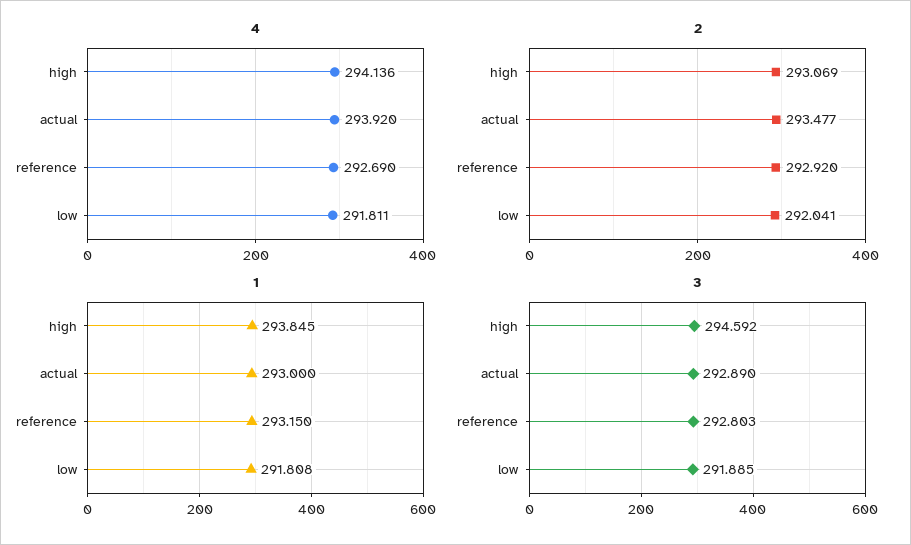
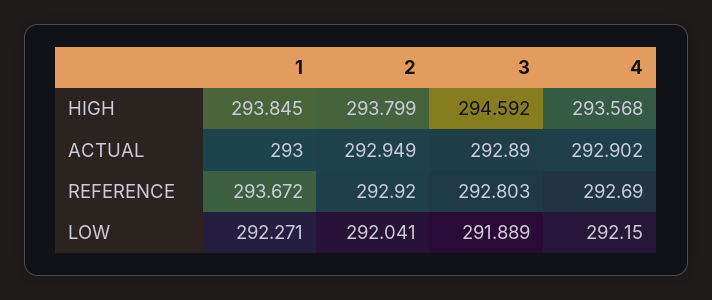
4, high: 294.136 -> 293.568
4, actual: 293.92 -> 292.902
4, low: 291.811 -> 292.15
2, high: 293.069 -> 293.799
2, actual: 293.477 -> 292.949
1, reference: 293.15 -> 293.672
1, low: 291.808 -> 292.271
3, low: 291.885 -> 291.889

